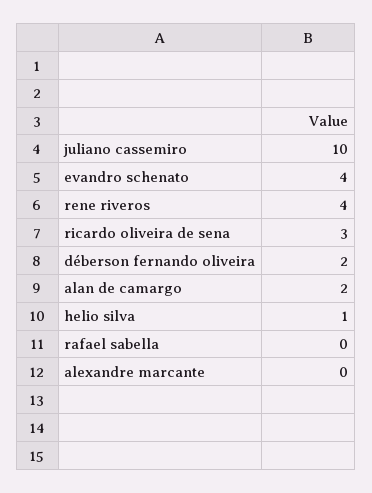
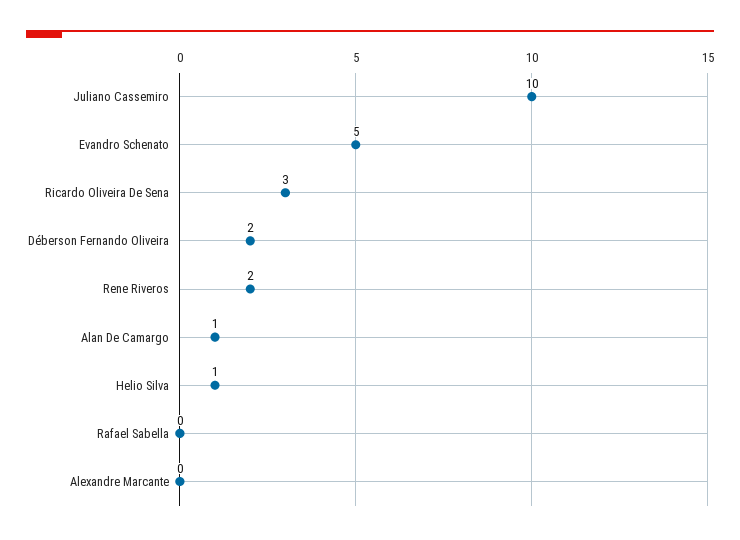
evandro schenato: 4 -> 5
rene riveros: 4 -> 2
alan de camargo: 2 -> 1

